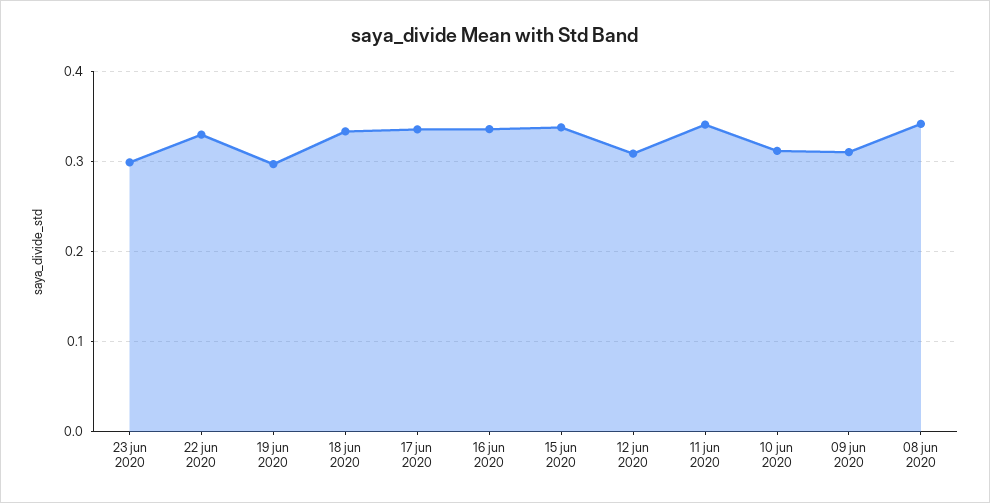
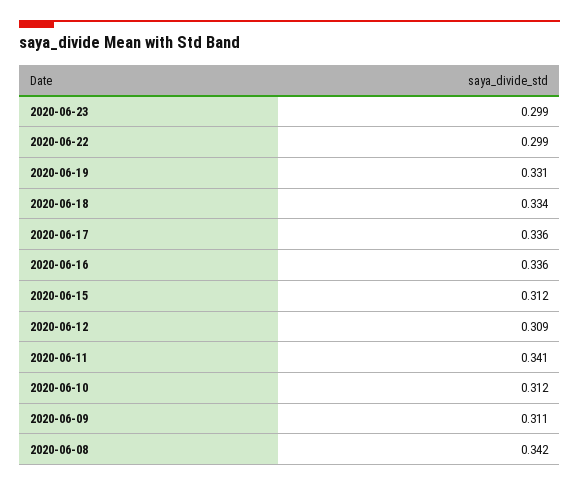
22 jun 2020: 0.33 -> 0.299
19 jun 2020: 0.3 -> 0.331
15 jun 2020: 0.34 -> 0.312

